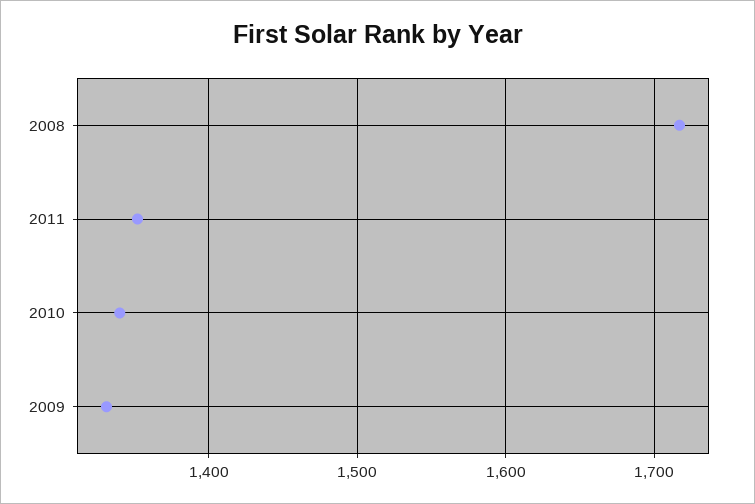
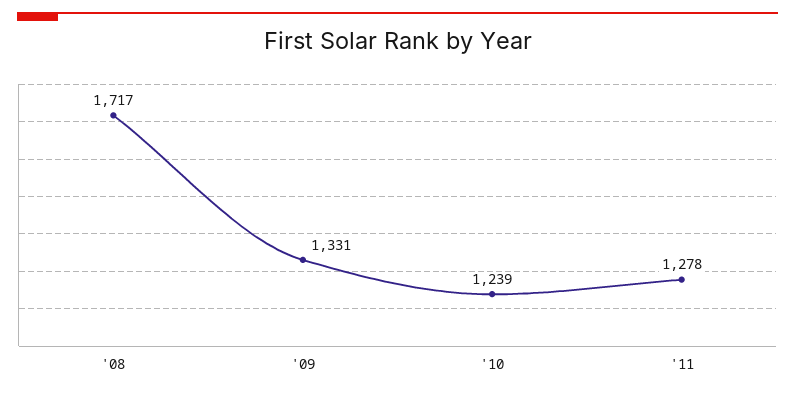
2011: 1350 -> 1278
2010: 1340 -> 1239

